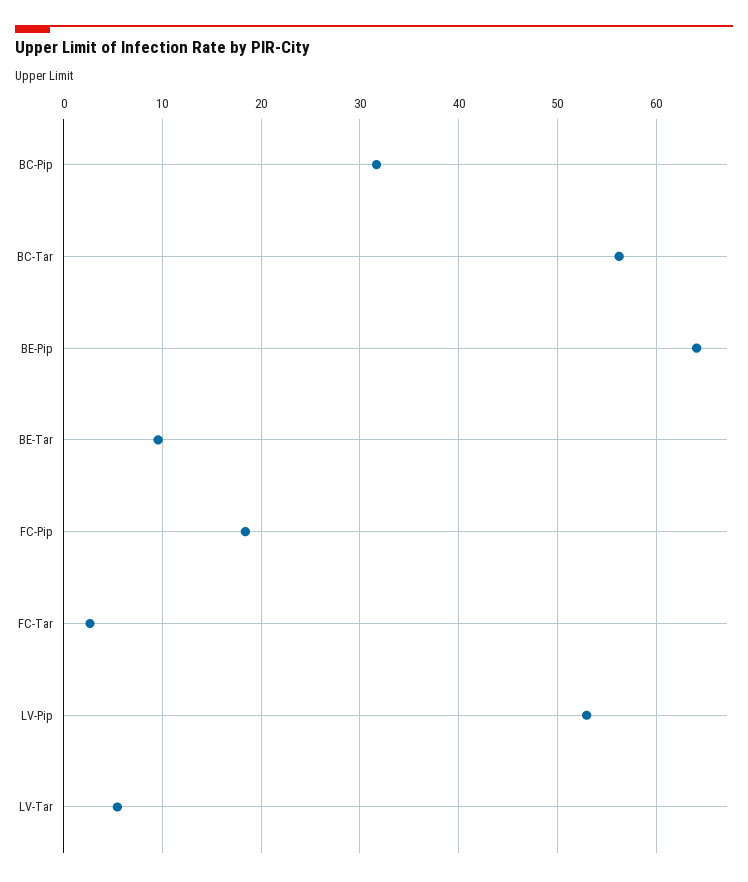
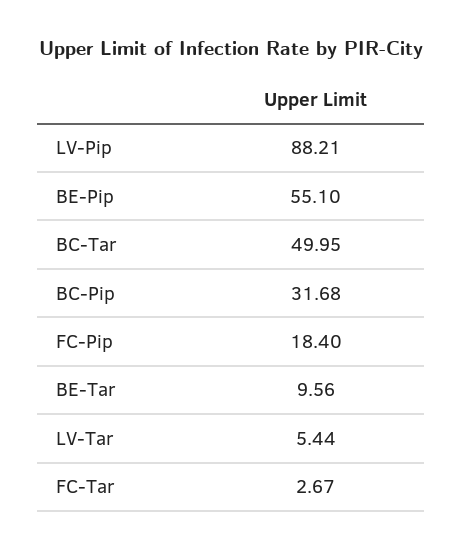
BC-Tar: 56 -> 49.95
BE-Pip: 64 -> 55.1
LV-Pip: 53 -> 88.21

